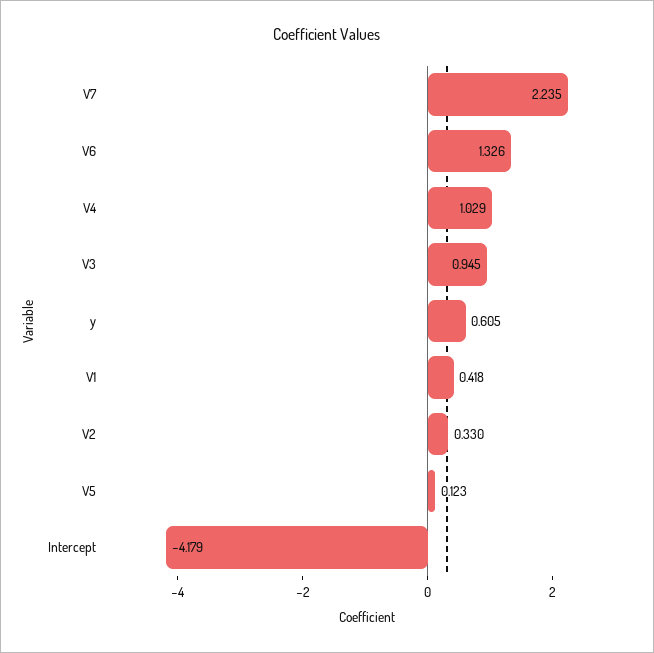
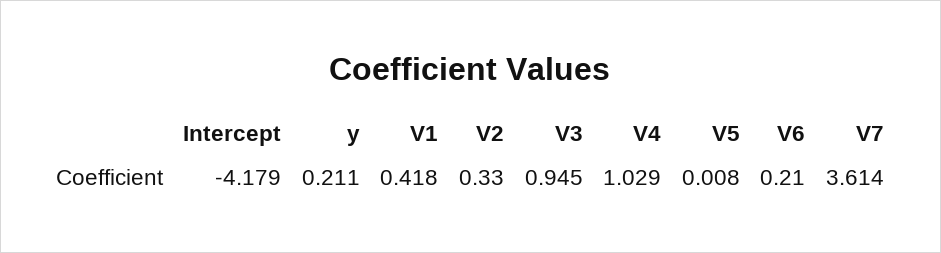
V7: 2.235 -> 3.614
V6: 1.326 -> 0.21
y: 0.605 -> 0.211
V5: 0.123 -> 0.008

